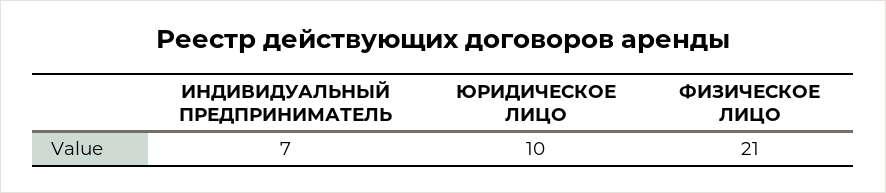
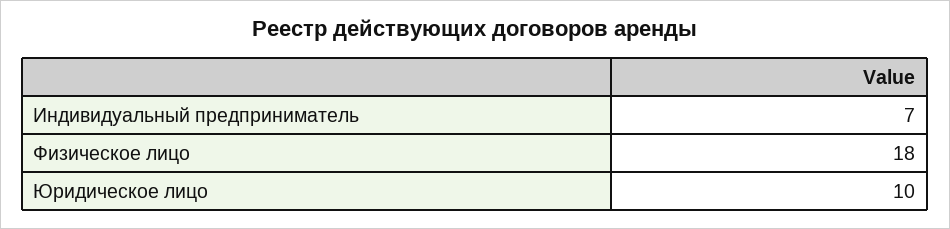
ФИЗИЧЕСКОЕ ЛИЦО: 21 -> 18

